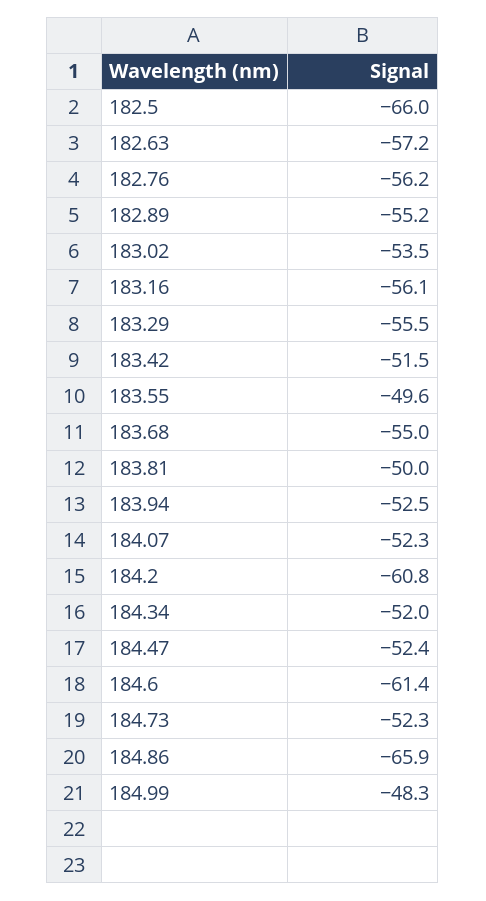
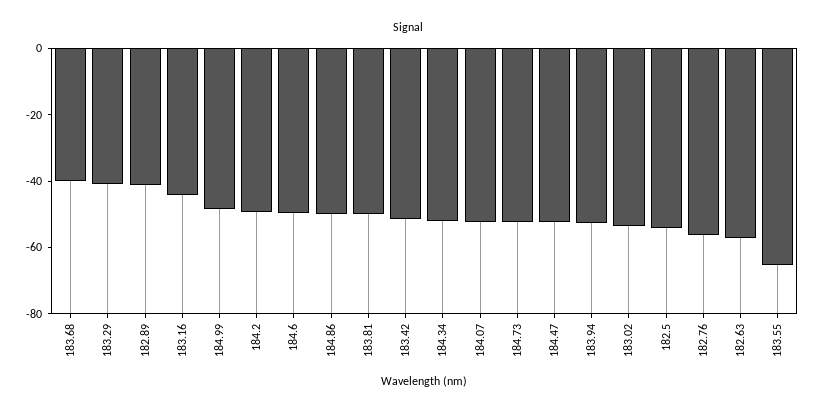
182.5: -66 -> -55
182.89: -55.2 -> -40
183.16: -56.1 -> -45
183.29: -55.5 -> -40
183.55: -49.6 -> -65
183.68: -55 -> -40
184.2: -60.8 -> -50
184.6: -61.4 -> -50
184.86: -65.9 -> -50

